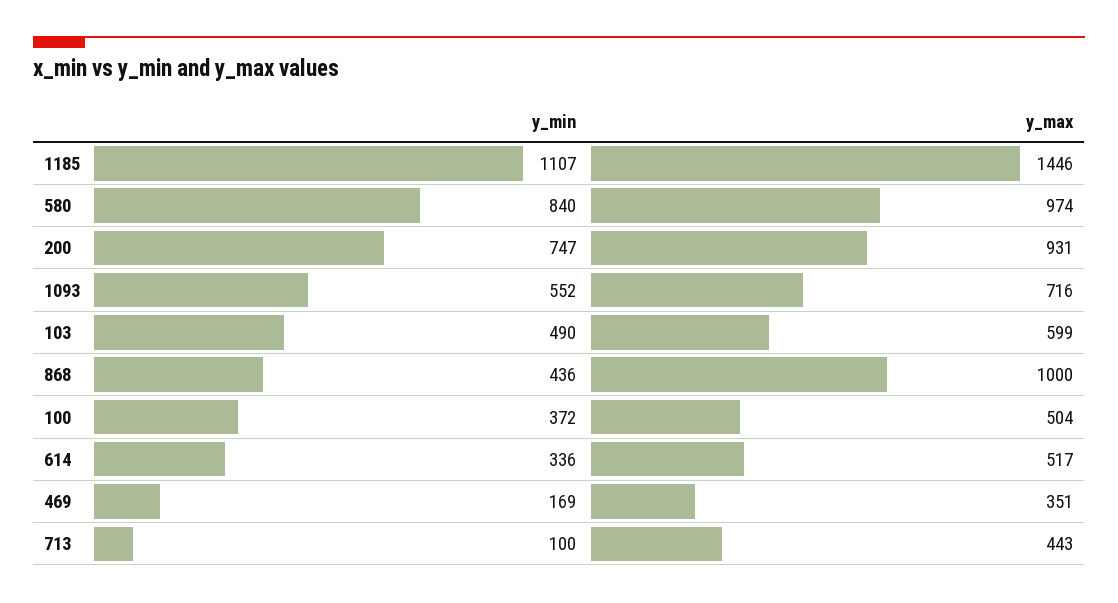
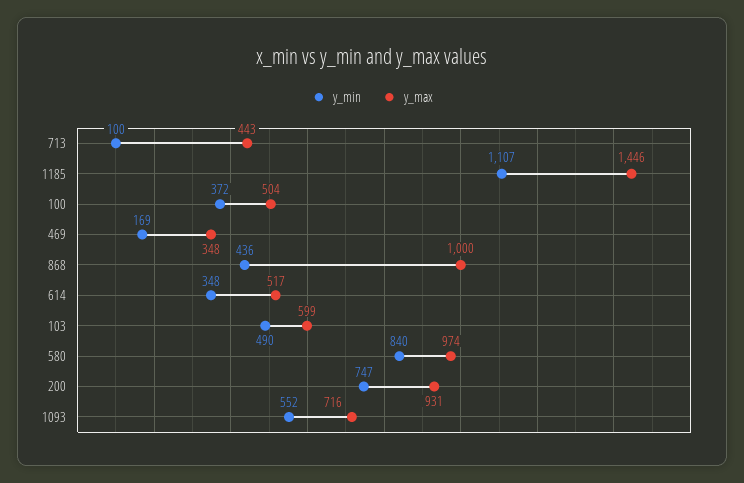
y_min, 614: 336 -> 348
y_max, 469: 351 -> 348

